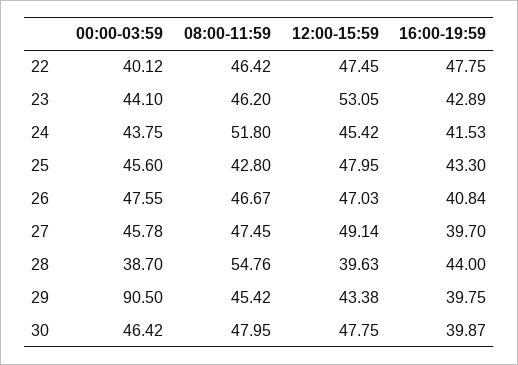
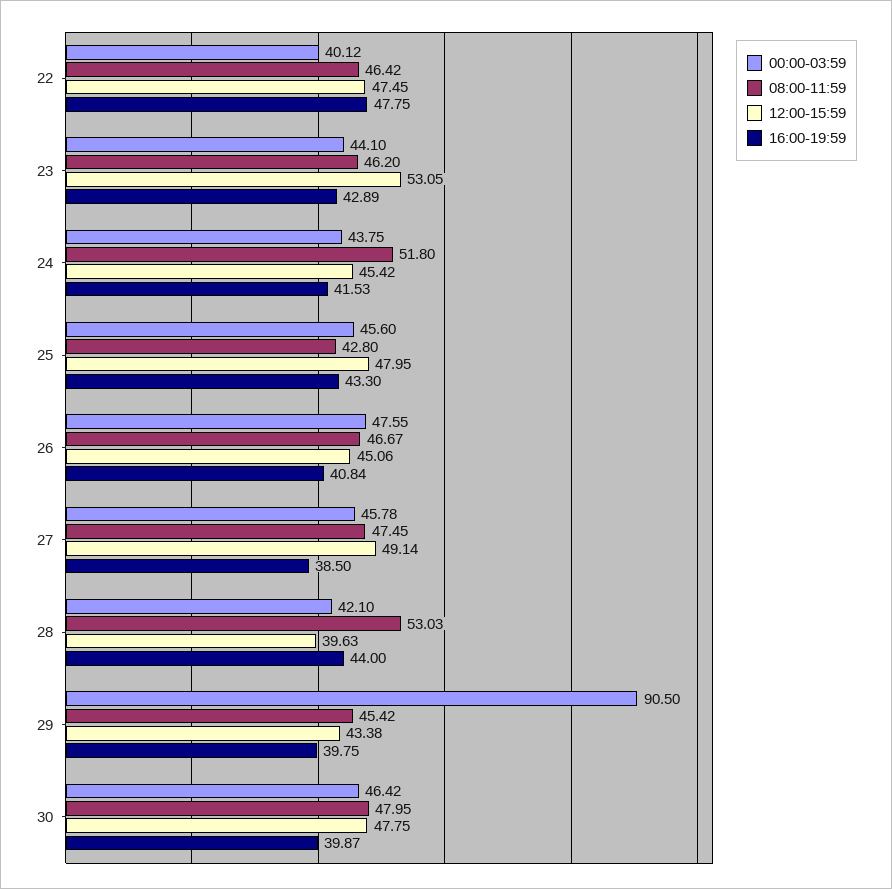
12:00-15:59, 26: 47.03 -> 45.06
16:00-19:59, 27: 39.7 -> 38.5
00:00-03:59, 28: 38.7 -> 42.1
08:00-11:59, 28: 54.76 -> 53.03

